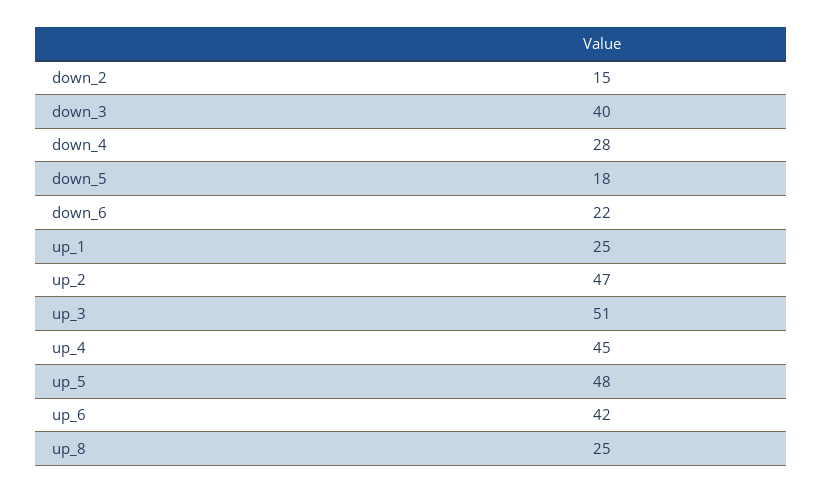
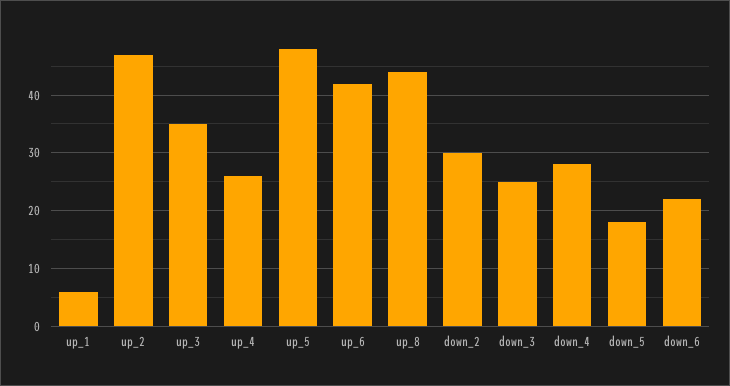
down_2: 15 -> 30
down_3: 40 -> 25
up_1: 25 -> 5
up_3: 51 -> 35
up_4: 45 -> 25
up_8: 25 -> 45

